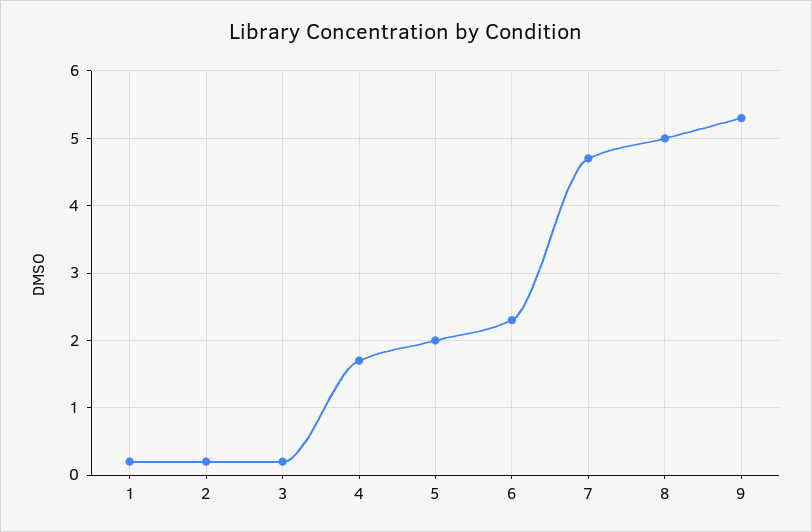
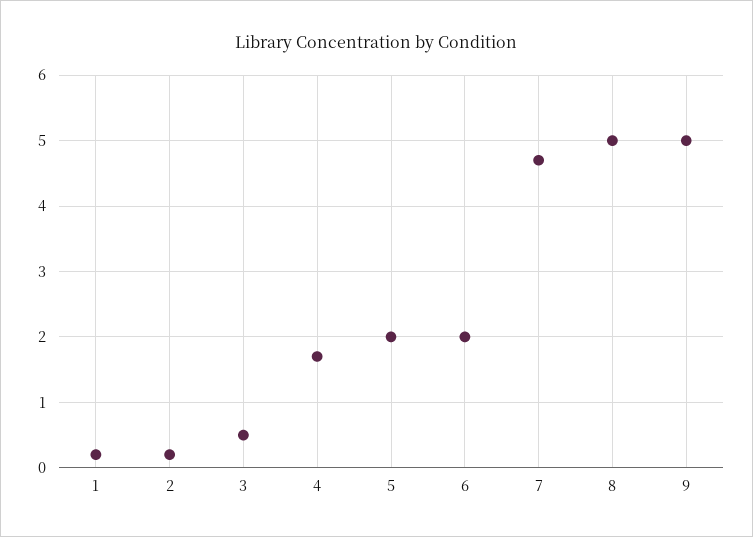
3: 0.2 -> 0.5
6: 2.3 -> 2
9: 5.3 -> 5

